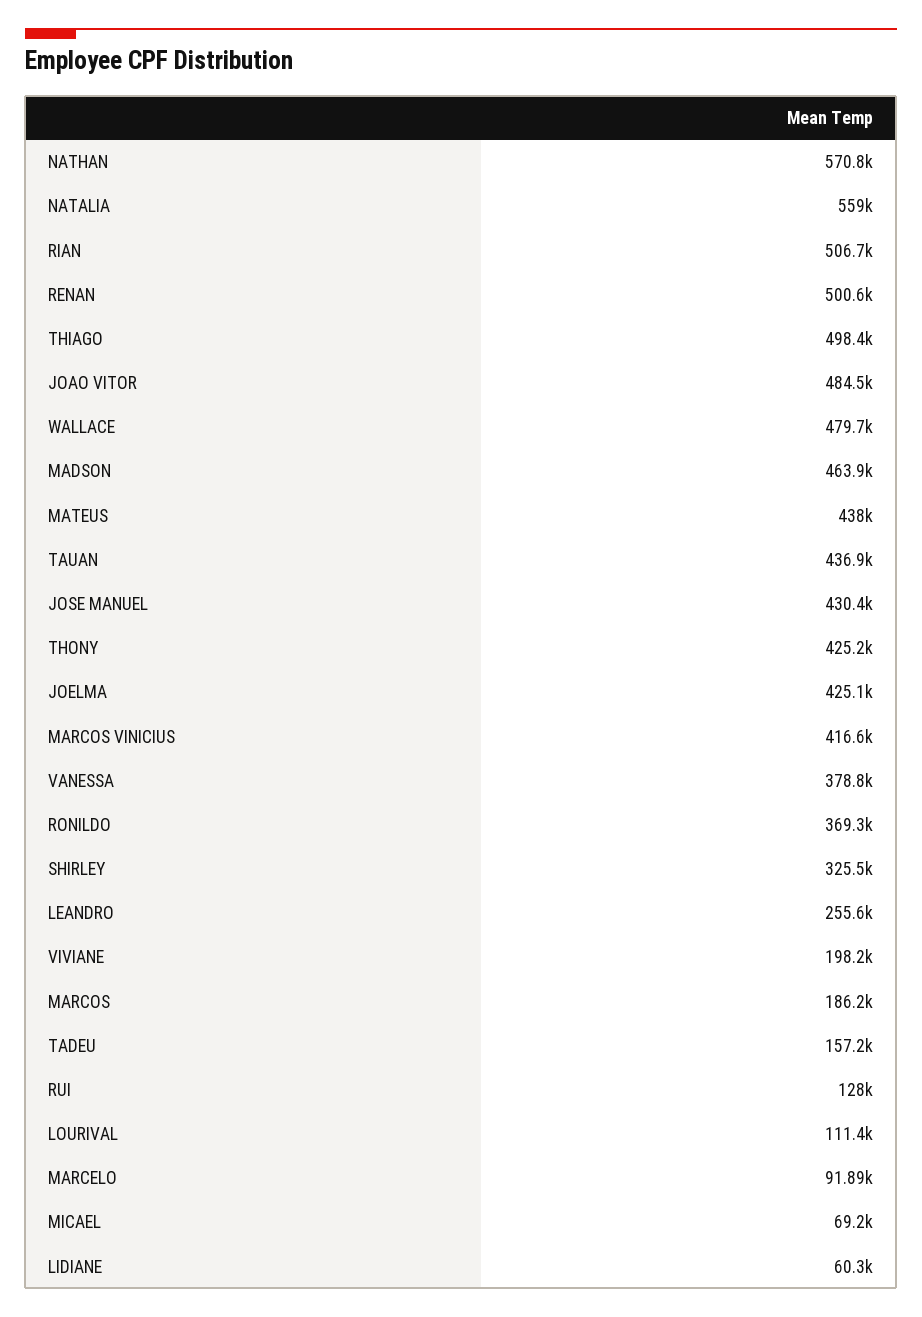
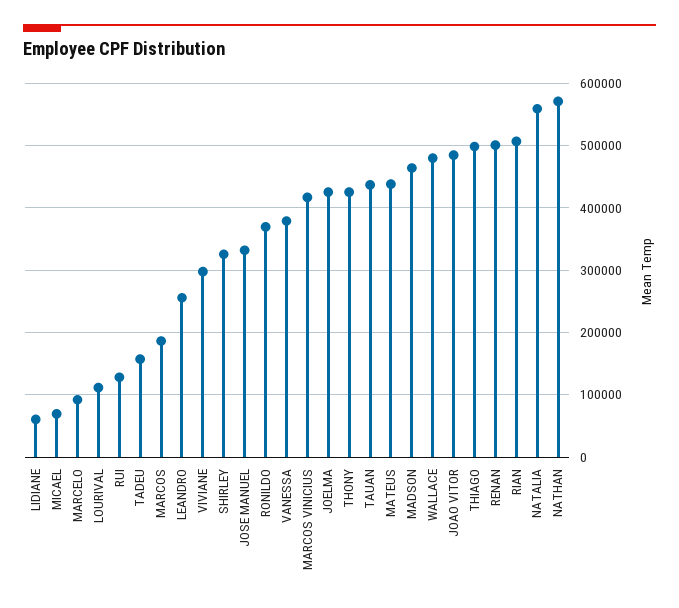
JOSE MANUEL: 430400 -> 330000
VIVIANE: 198200 -> 300000

